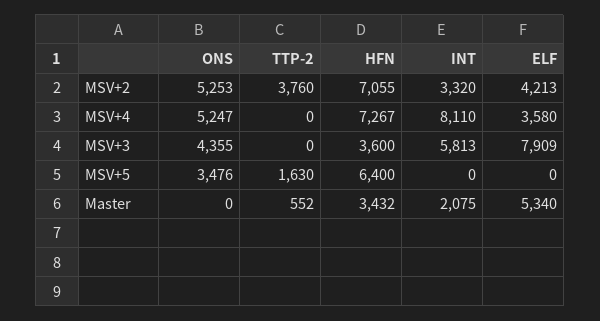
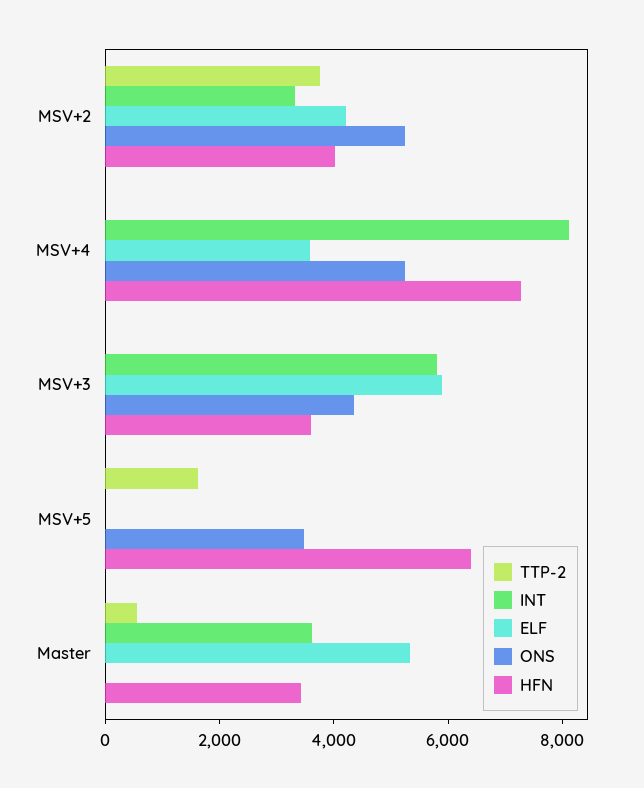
HFN, MSV+2: 7055 -> 4000
ELF, MSV+3: 7909 -> 6000
INT, Master: 2075 -> 3500

